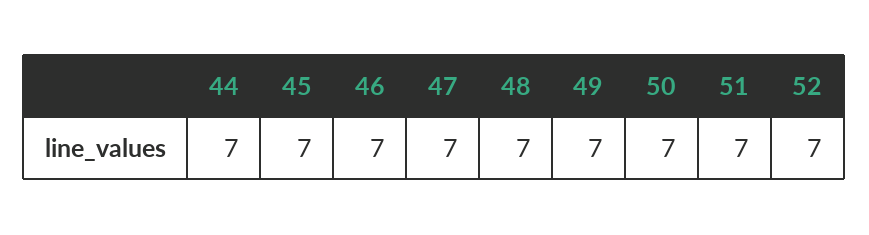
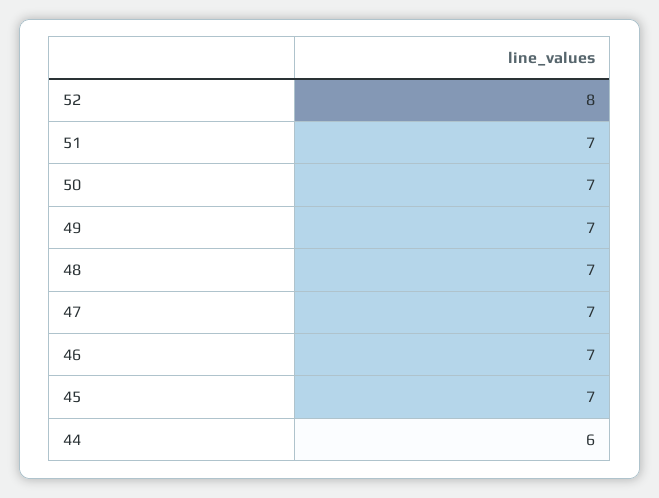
44: 7 -> 6
52: 7 -> 8

